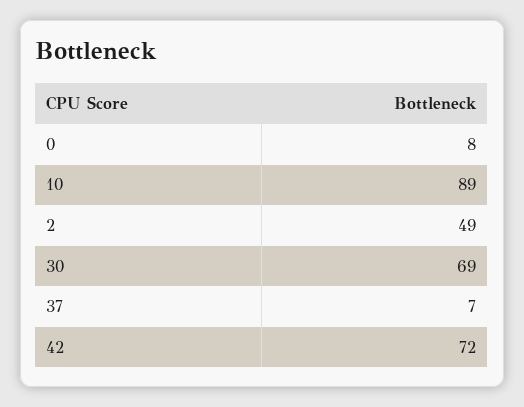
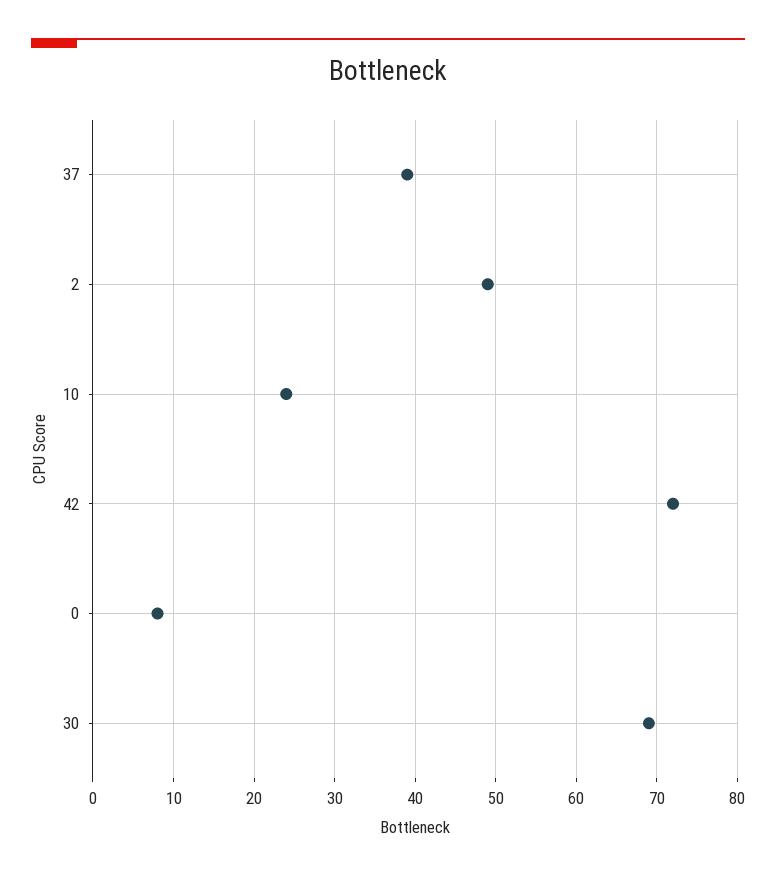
10: 89 -> 24
37: 7 -> 39

